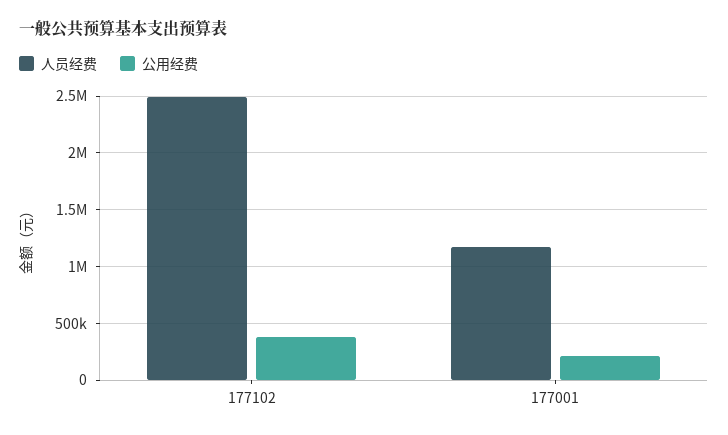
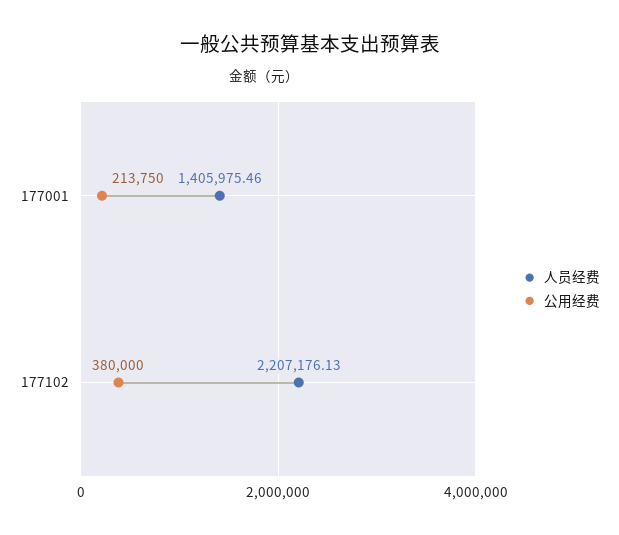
人员经费, 177102: 2500000 -> 2207176.13
人员经费, 177001: 1200000 -> 1405975.46

